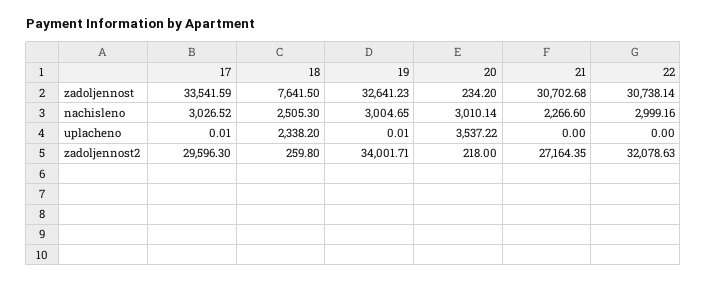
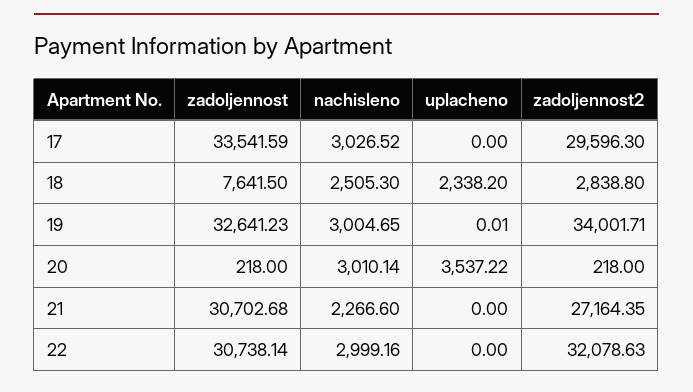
20, zadoljennost: 234.2 -> 218
17, uplacheno: 0.01 -> 0
18, zadoljennost2: 259.8 -> 2838.8

